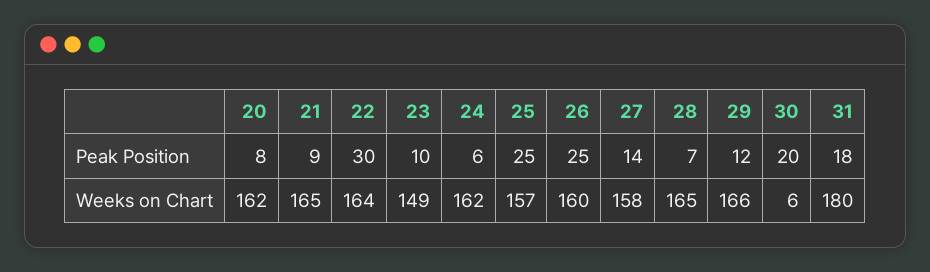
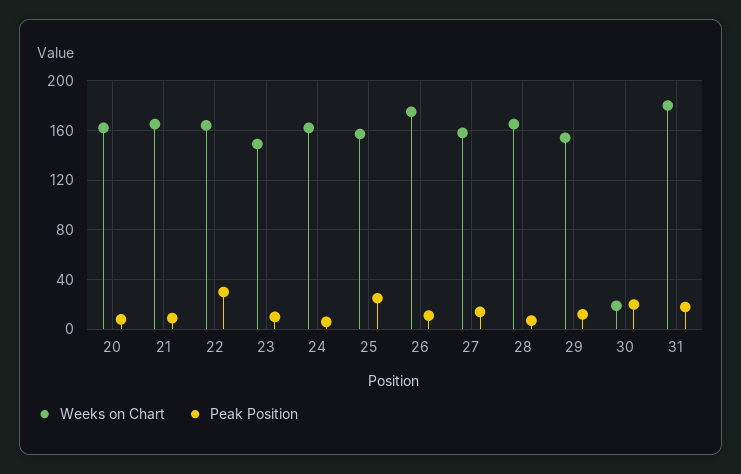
Peak Position, 26: 25 -> 10
Weeks on Chart, 26: 160 -> 175
Weeks on Chart, 29: 166 -> 155
Weeks on Chart, 30: 6 -> 20

